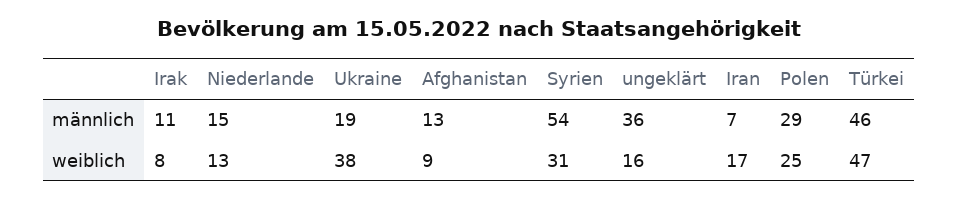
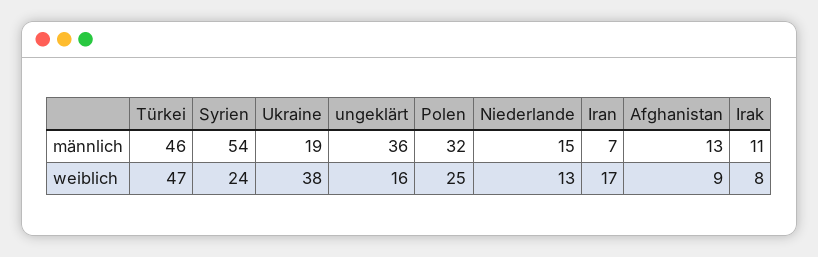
Polen, männlich: 29 -> 32
Syrien, weiblich: 31 -> 24

